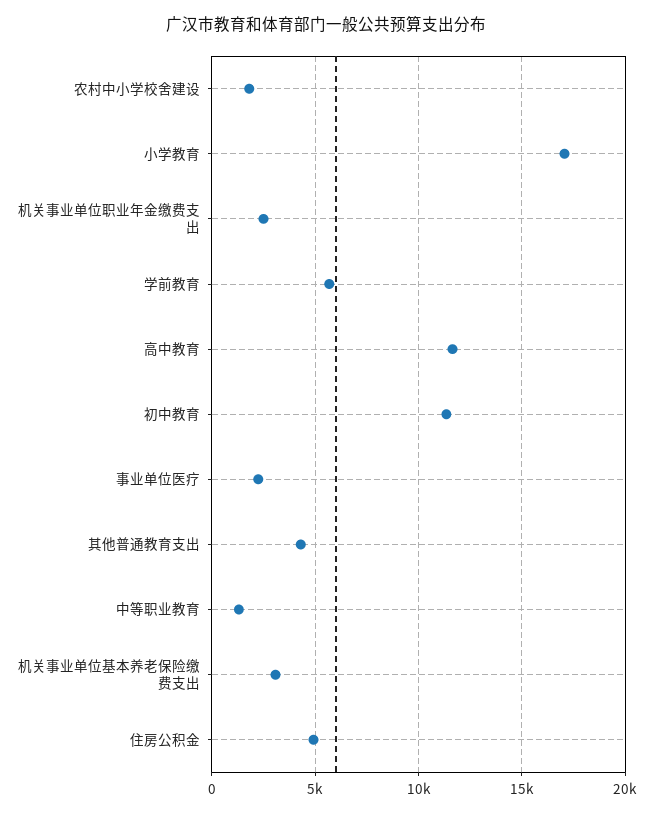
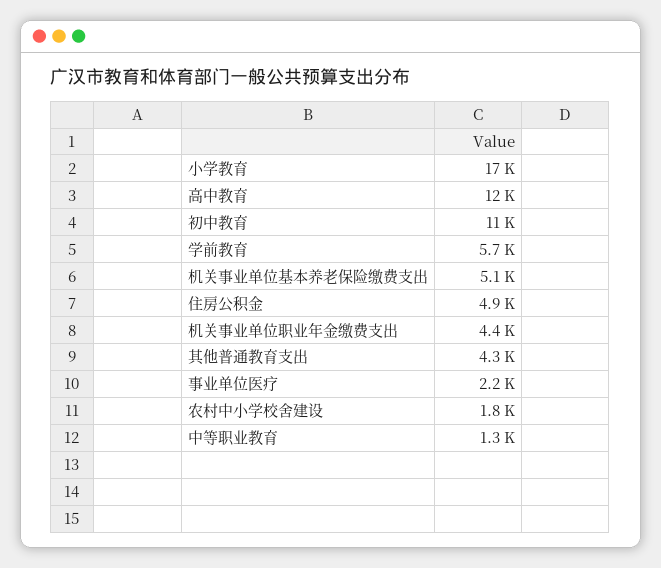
机关事业单位职业年金缴费支出: 2500 -> 4400
机关事业单位基本养老保险缴费支出: 3000 -> 5100

